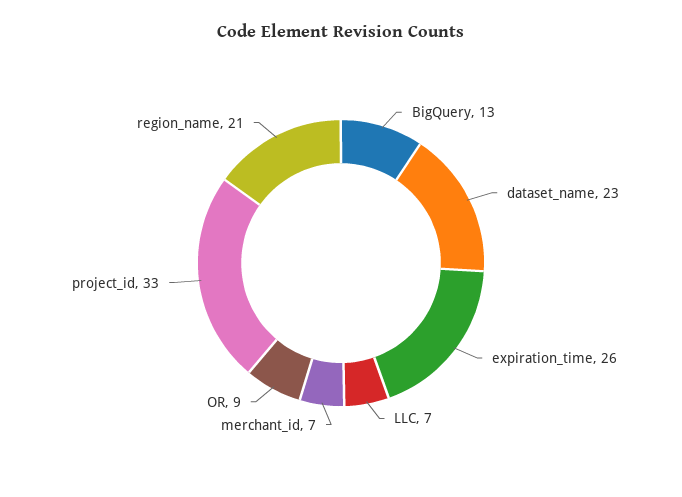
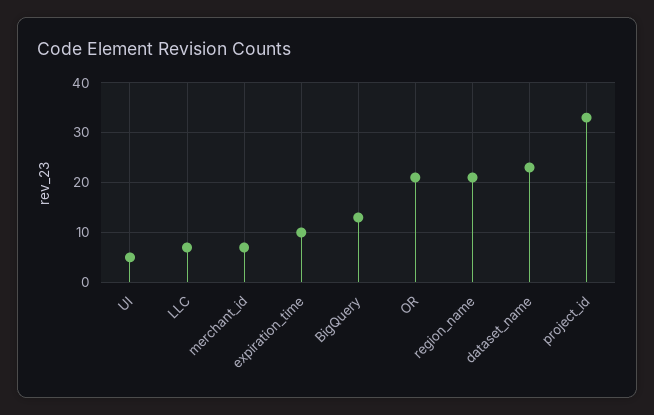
expiration_time: 26 -> 10
OR: 9 -> 20
UI: none -> 5

